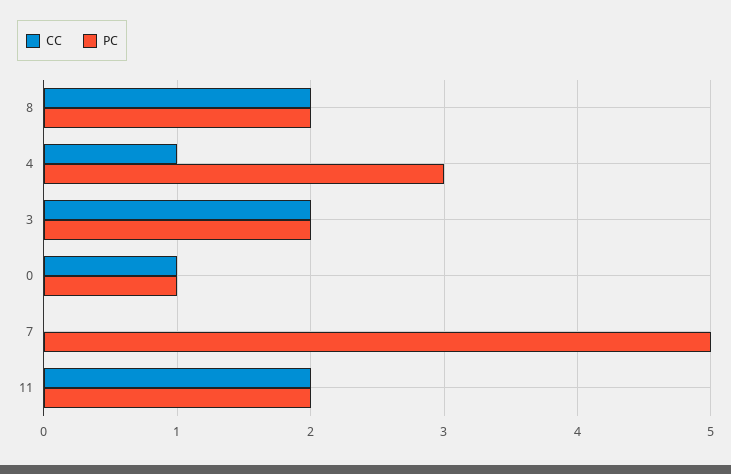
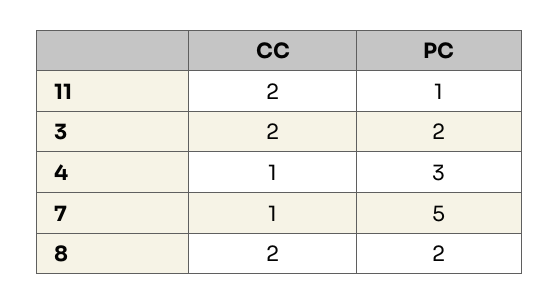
CC, 0: 1 -> none
PC, 0: 1 -> none
CC, 7: 0 -> 1
PC, 11: 2 -> 1

